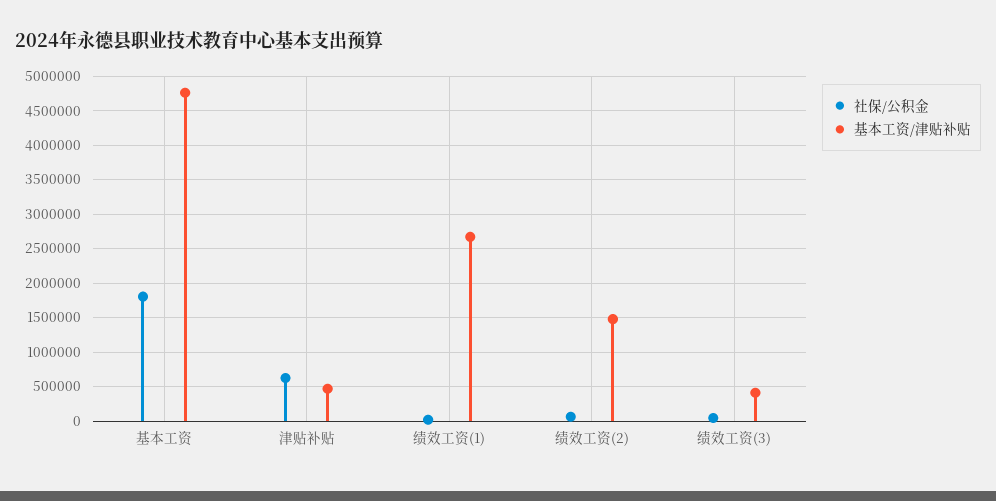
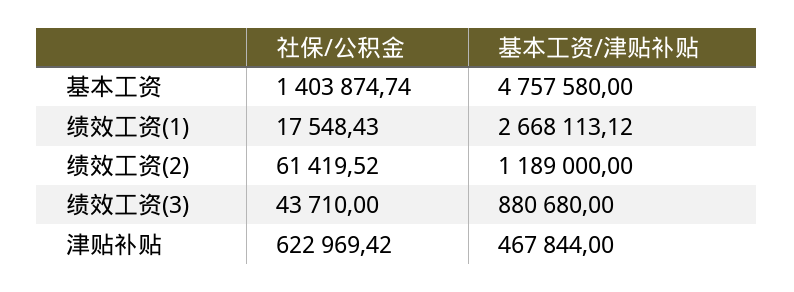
社保/公积金, 基本工资: 1800000 -> 1403874.74
基本工资/津贴补贴, 绩效工资(2): 1500000 -> 1189000
基本工资/津贴补贴, 绩效工资(3): 400000 -> 880680

